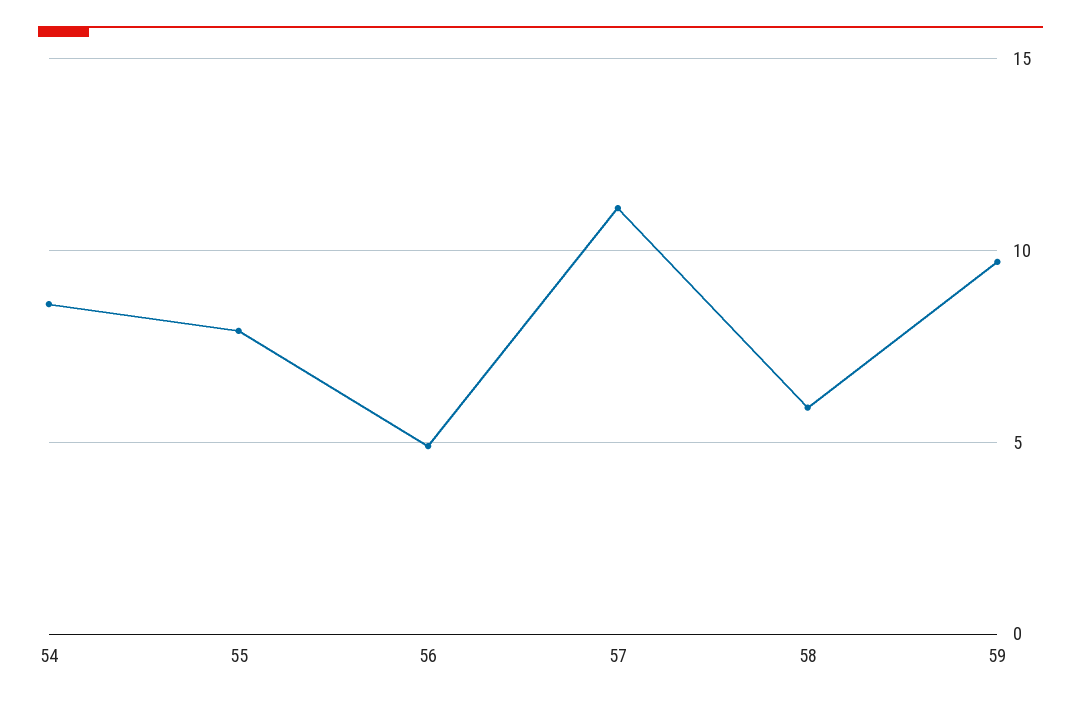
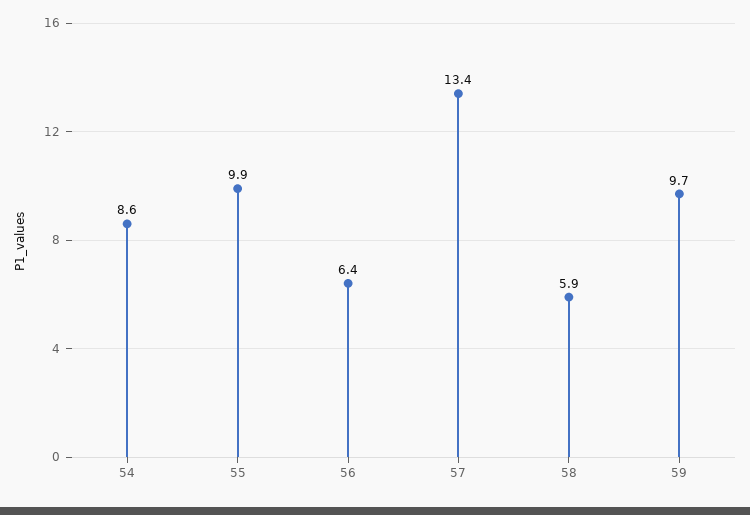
55: 8 -> 9.9
56: 5 -> 6.4
57: 11 -> 13.4

